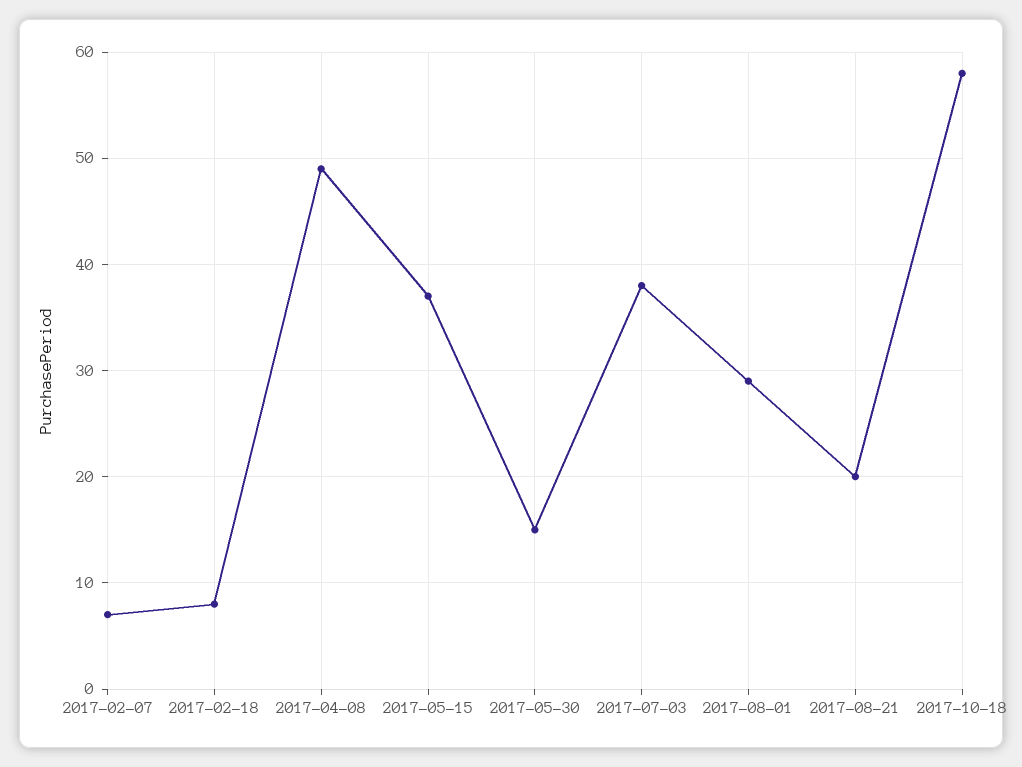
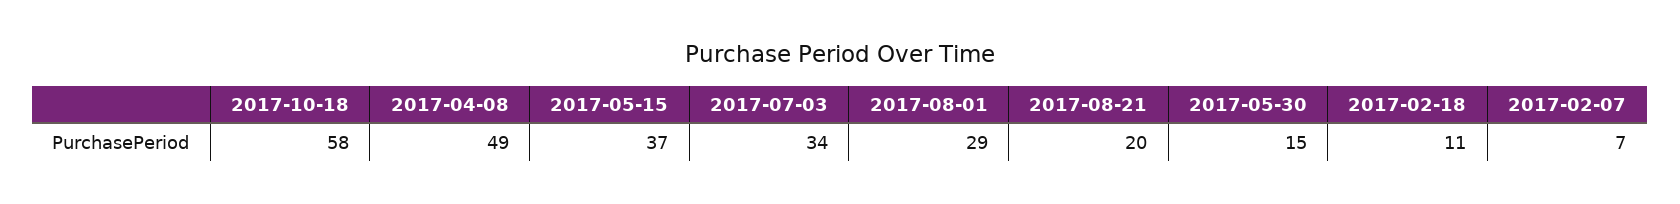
2017-02-18: 8 -> 11
2017-07-03: 38 -> 34

